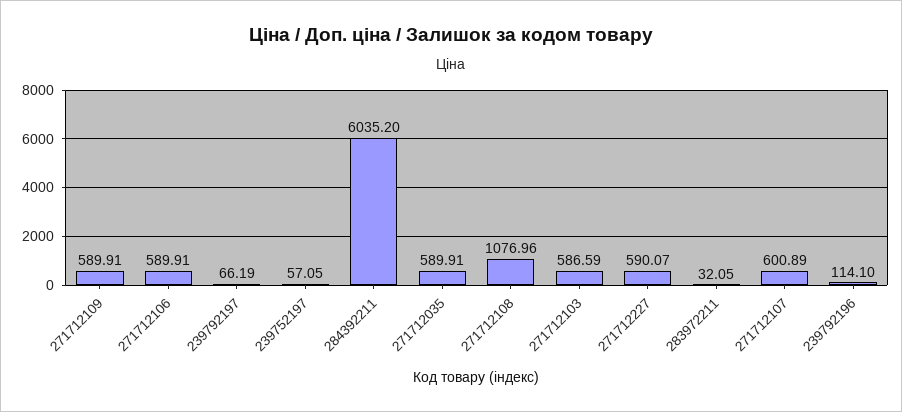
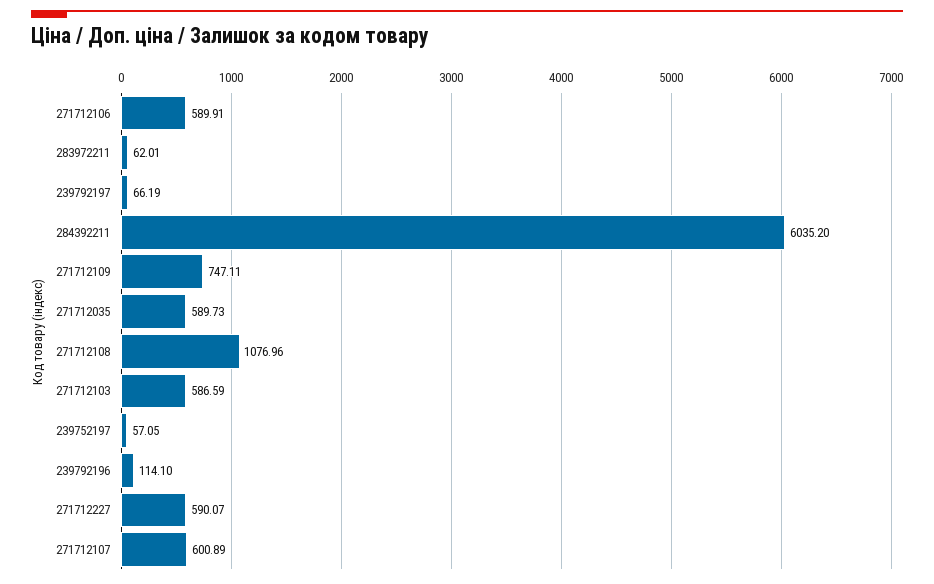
271712109: 589.91 -> 747.11
271712035: 589.91 -> 589.73
283972211: 32.05 -> 62.01

